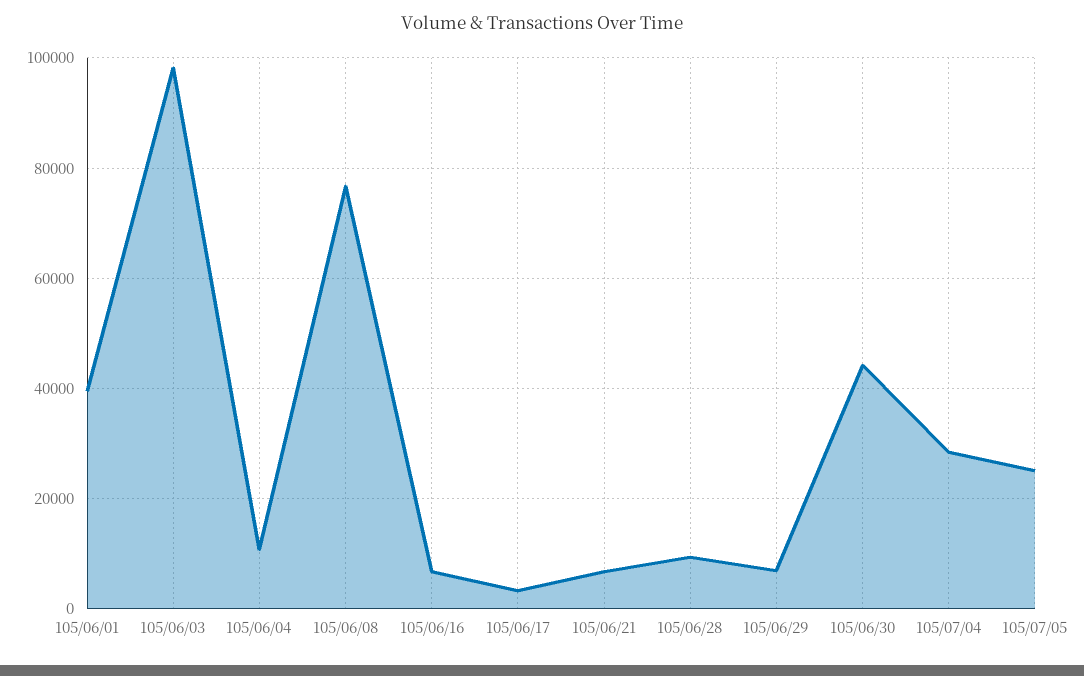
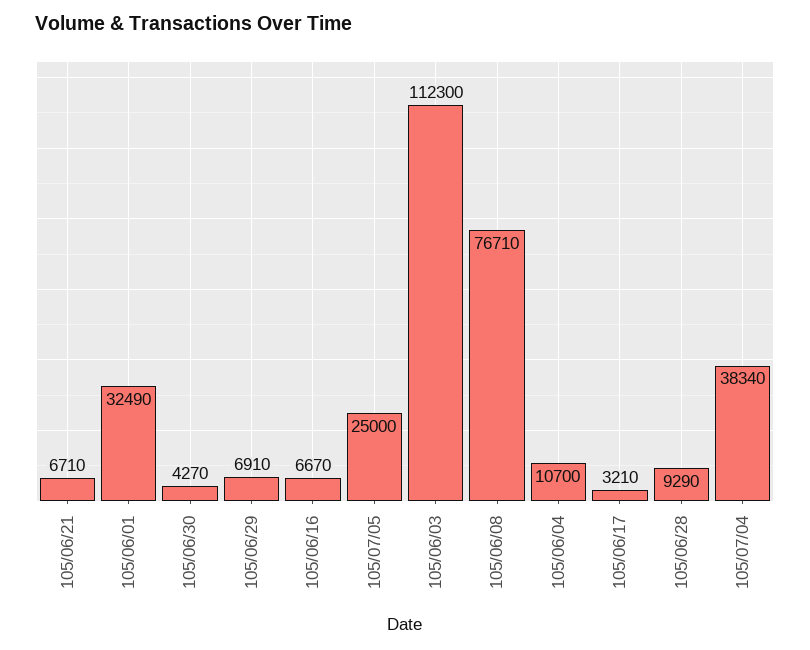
105/06/01: 40000 -> 32490
105/06/03: 98000 -> 112300
105/06/30: 44000 -> 4270
105/07/04: 28000 -> 38340

